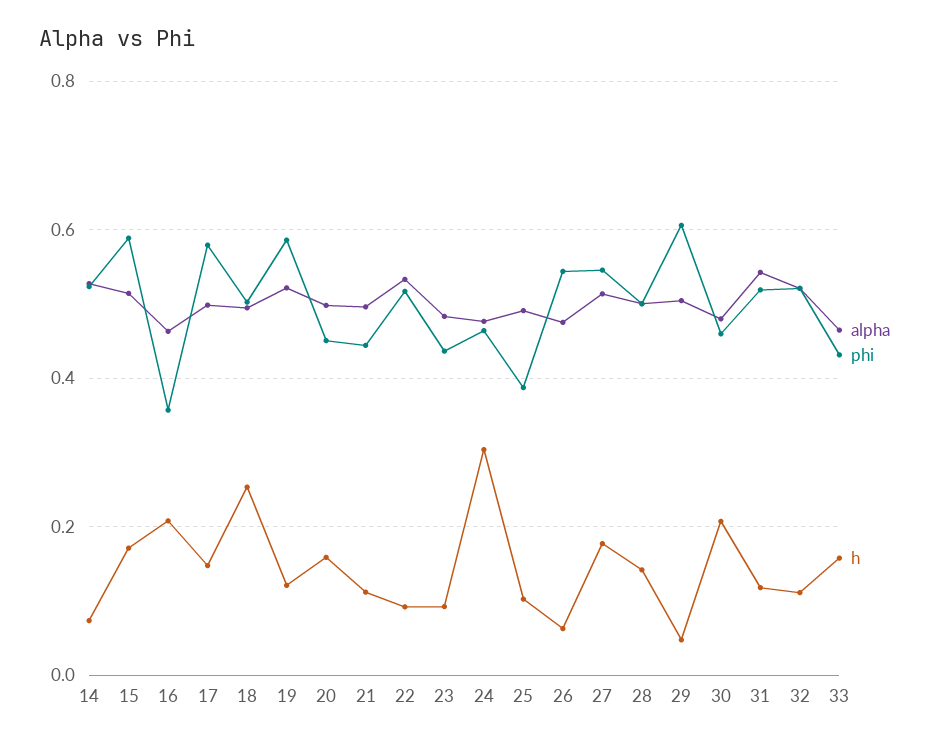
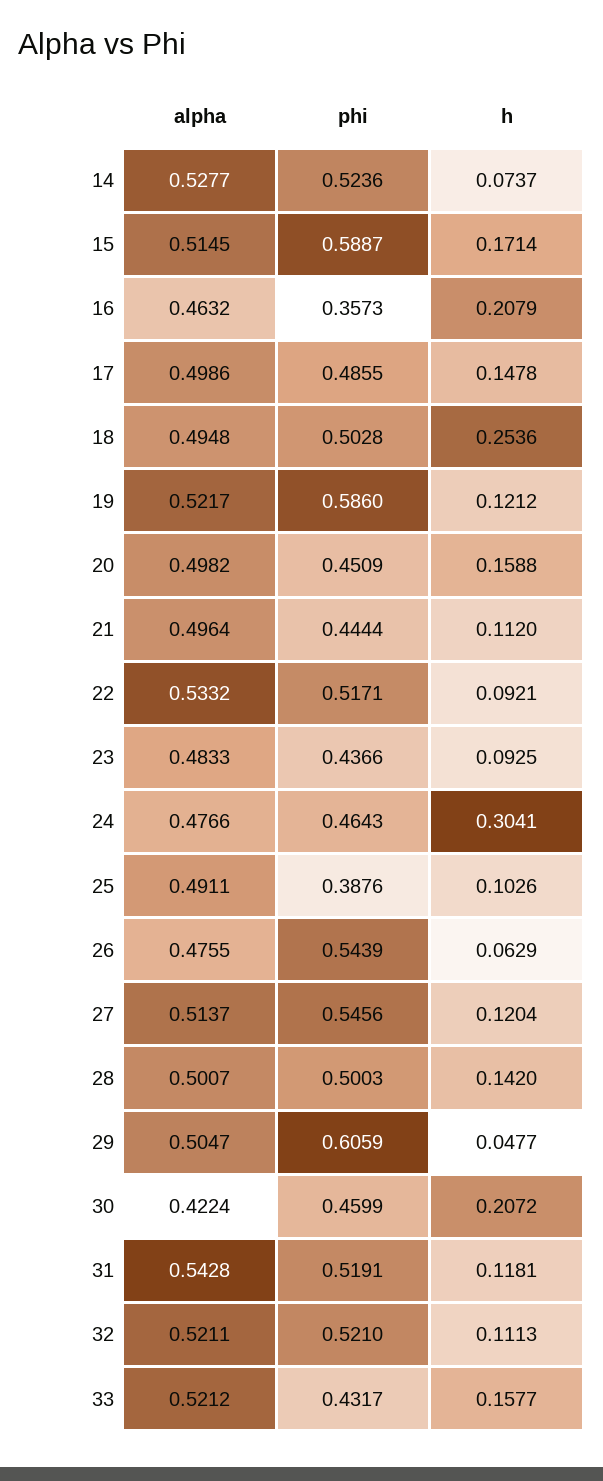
phi, 17: 0.58 -> 0.4855
h, 27: 0.18 -> 0.1204
alpha, 30: 0.48 -> 0.4224
alpha, 33: 0.46 -> 0.5212

